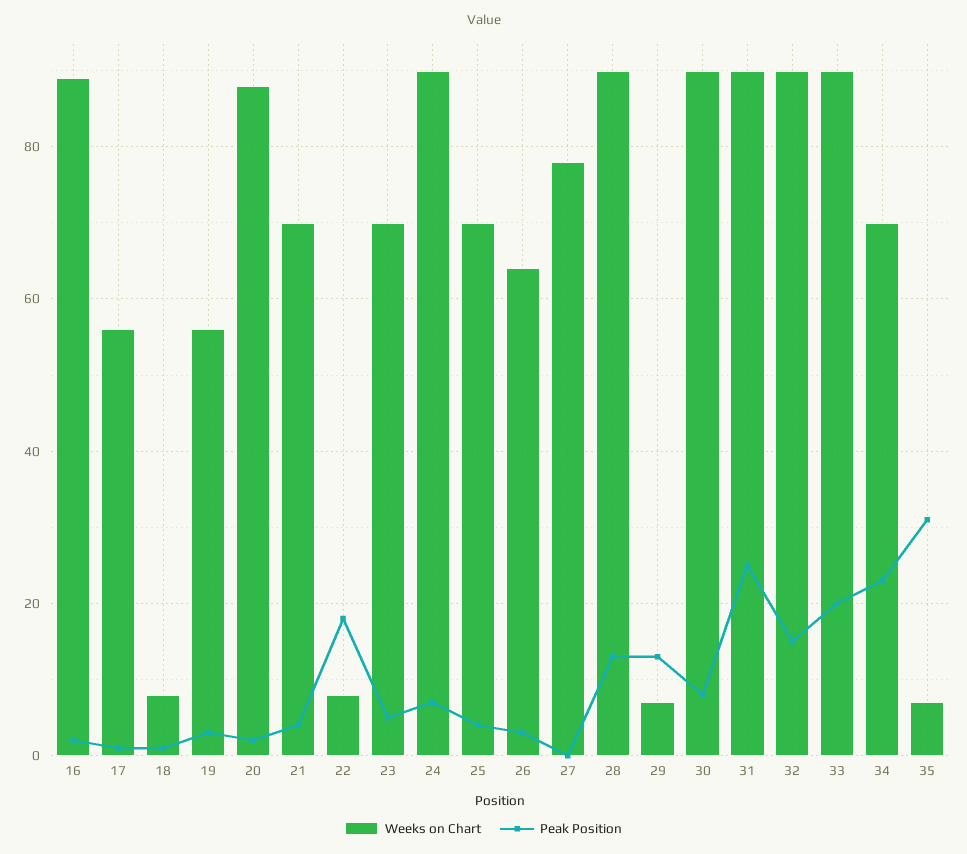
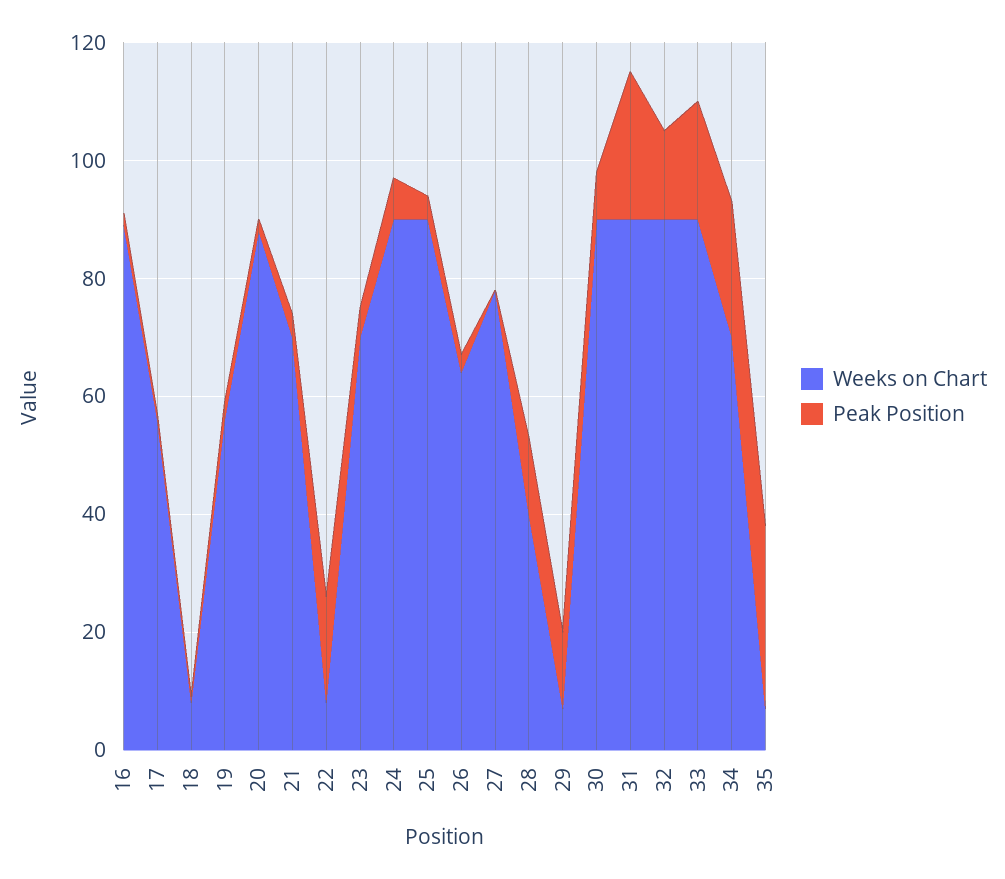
Weeks on Chart, 25: 70 -> 90
Weeks on Chart, 28: 90 -> 40

